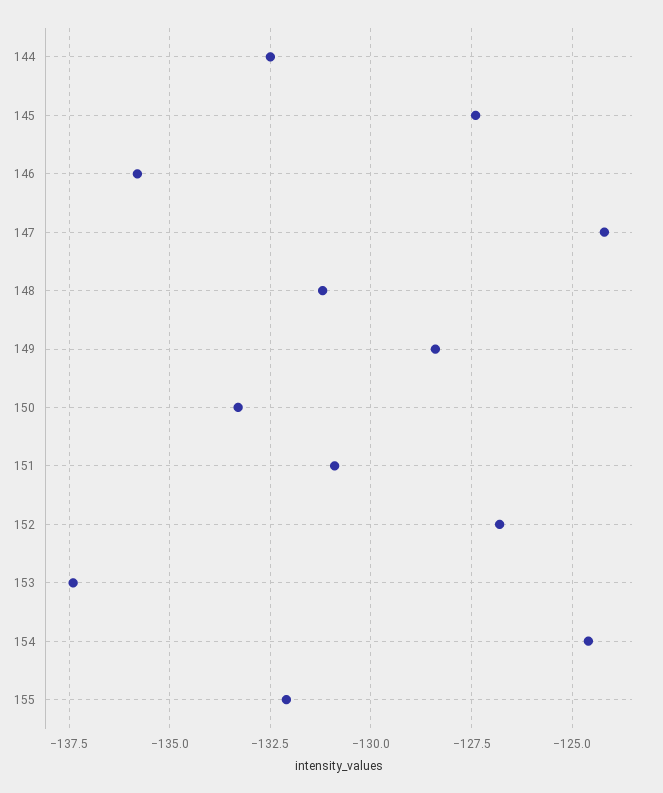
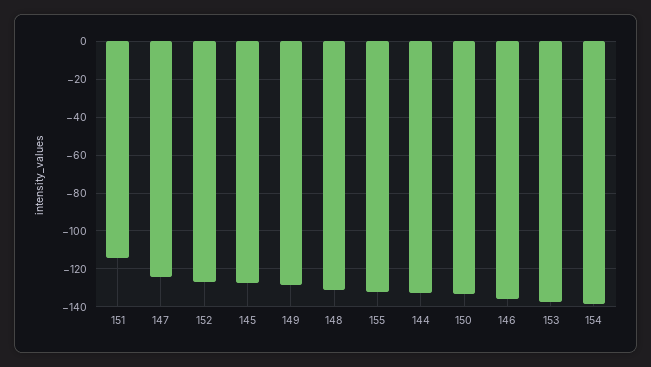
151: -131 -> -115
154: -124.5 -> -140

